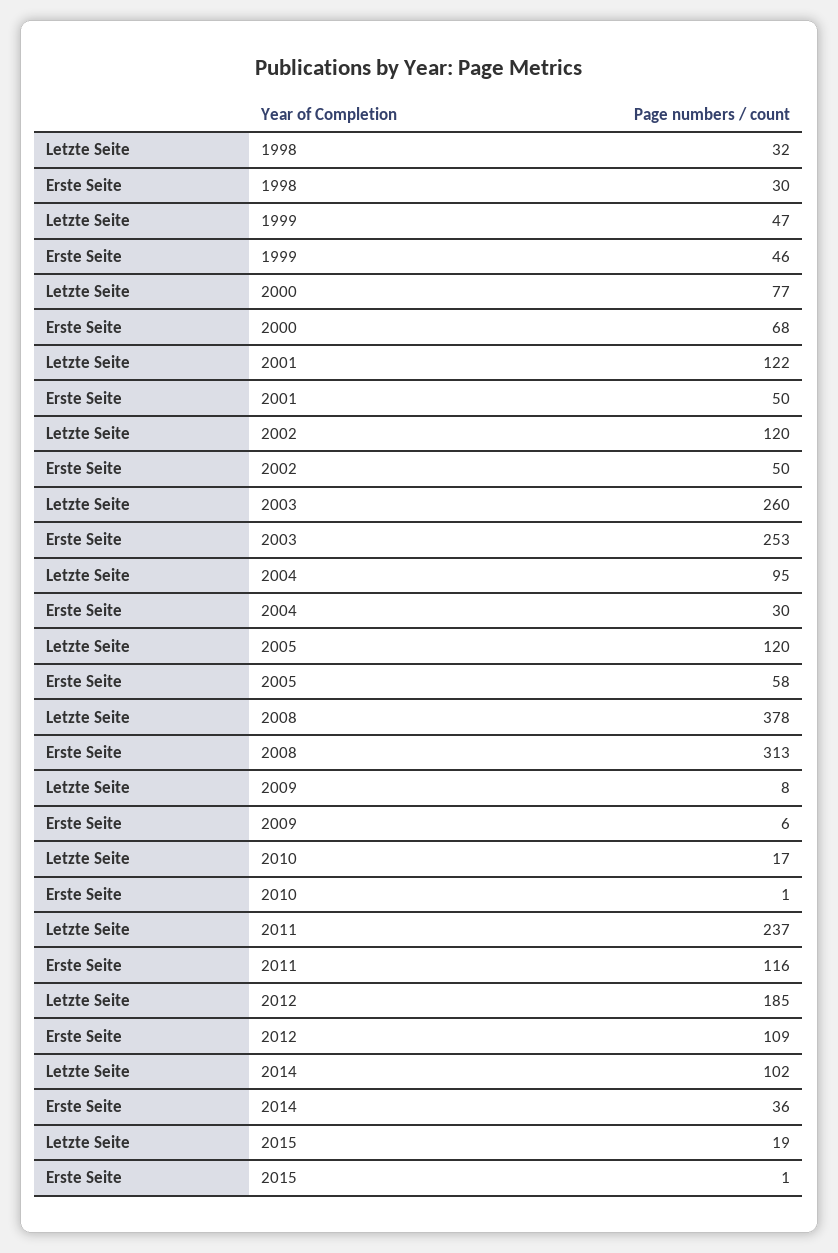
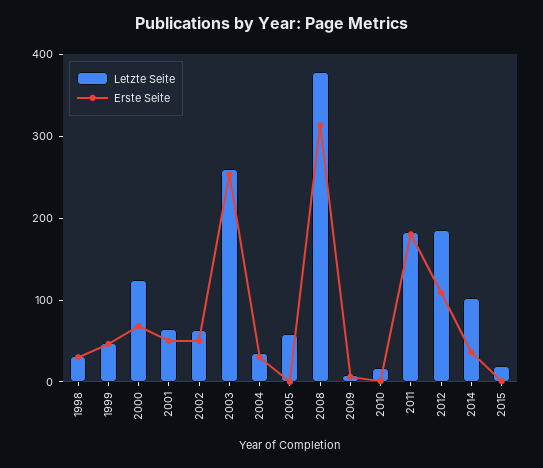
Letzte Seite, 2000: 77 -> 120
Letzte Seite, 2001: 122 -> 60
Letzte Seite, 2002: 120 -> 60
Letzte Seite, 2004: 95 -> 40
Letzte Seite, 2005: 120 -> 60
Erste Seite, 2005: 58 -> 0
Letzte Seite, 2011: 237 -> 180
Erste Seite, 2011: 116 -> 180

